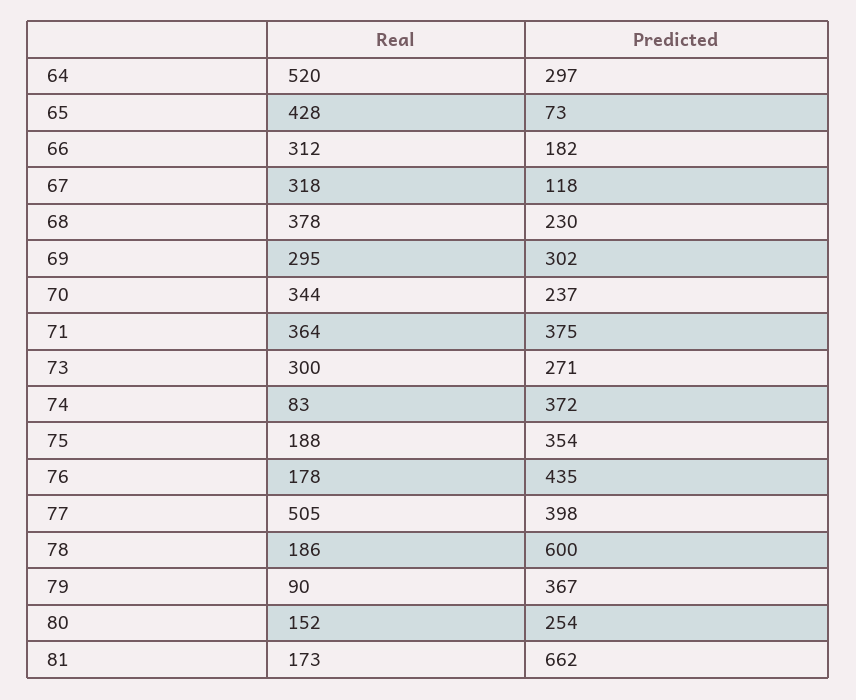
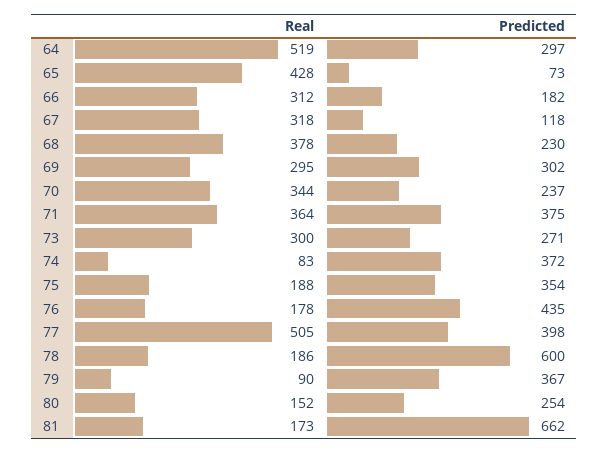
Real, 64: 520 -> 519

